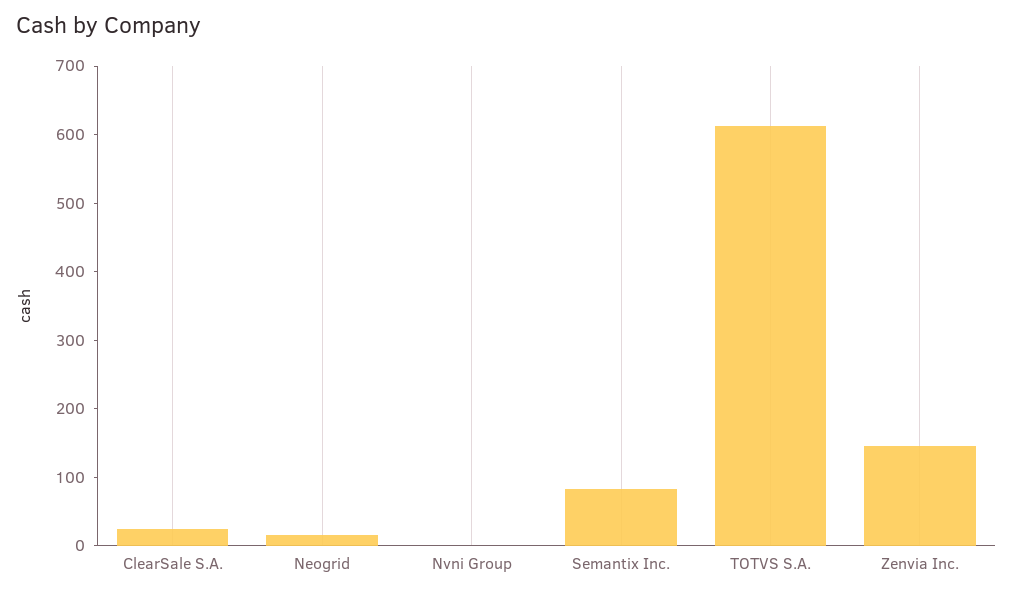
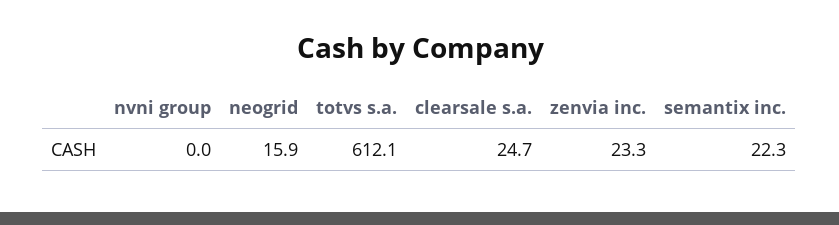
Semantix Inc.: 80 -> 22.3
Zenvia Inc.: 140 -> 23.3

